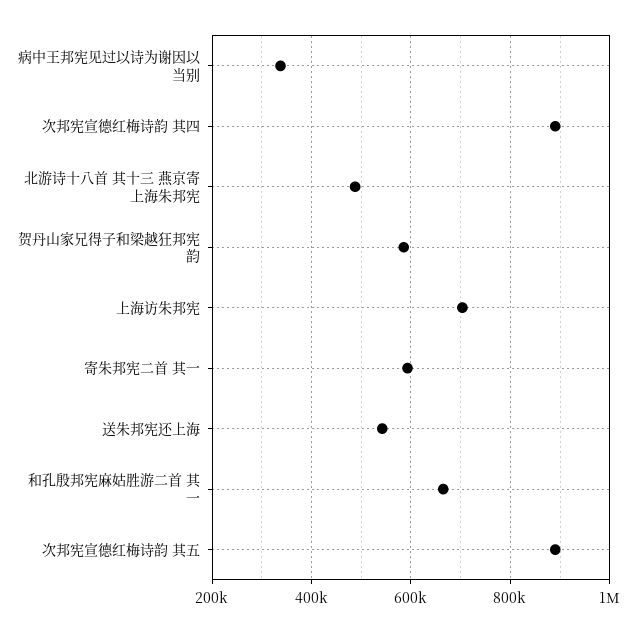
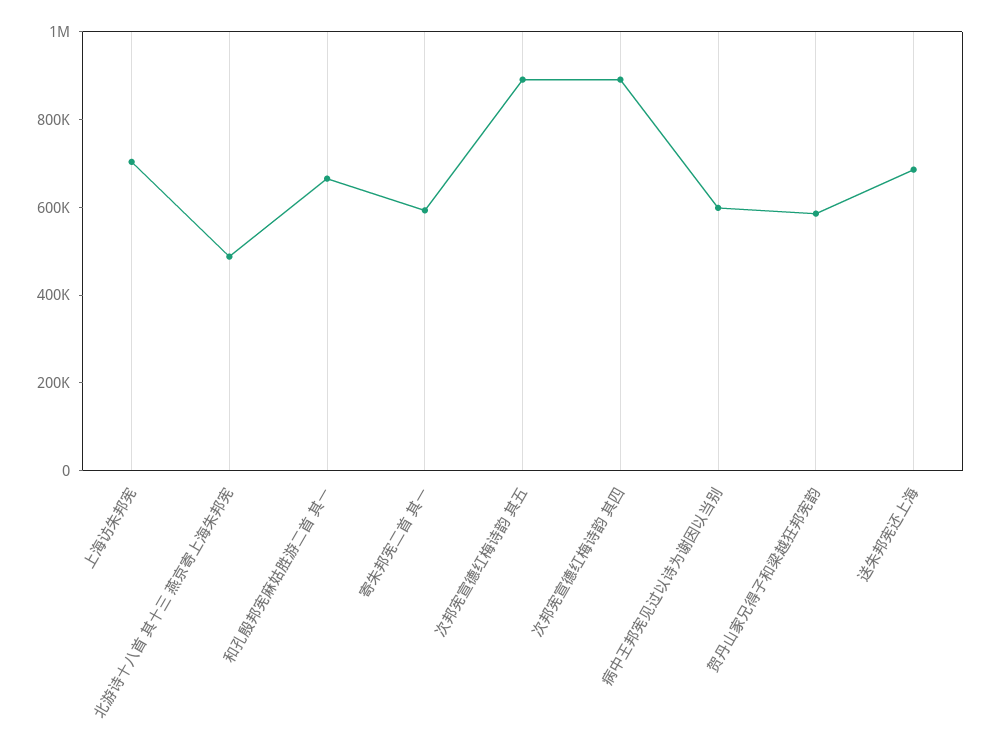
病中王邦宪见过以诗为谢因以当别: 340000 -> 600000
送朱邦宪还上海: 540000 -> 700000

